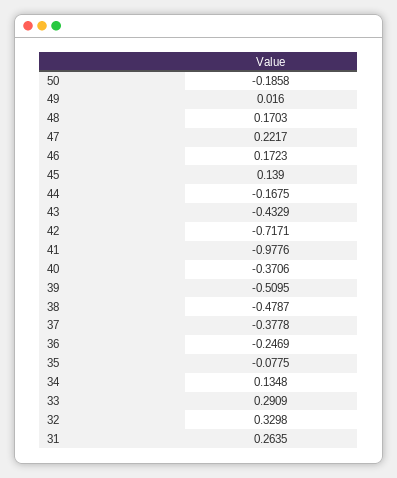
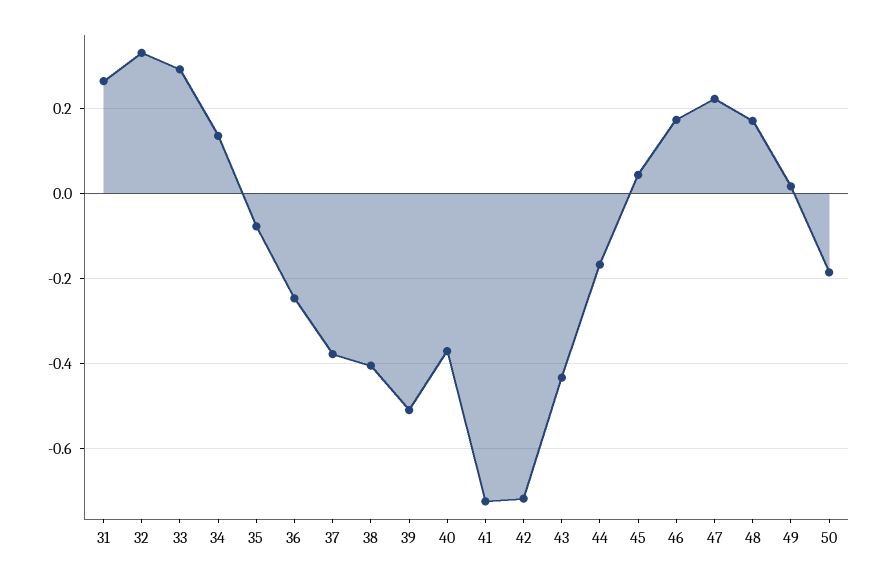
45: 0.139 -> 0.04
41: -0.9776 -> -0.72
38: -0.4787 -> -0.4

